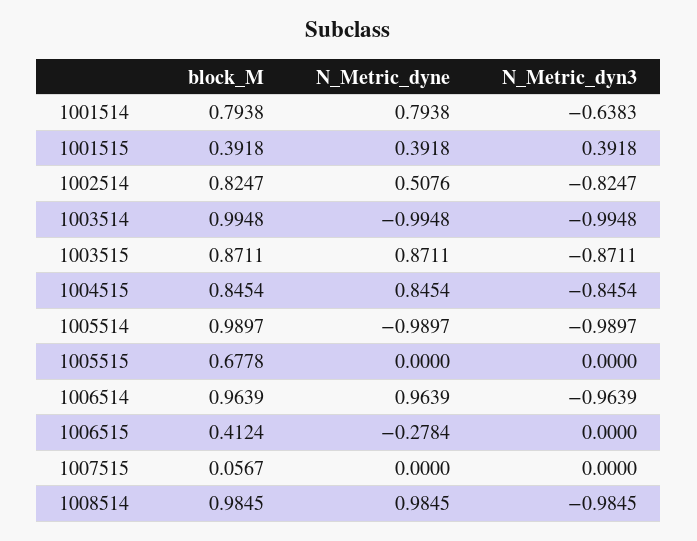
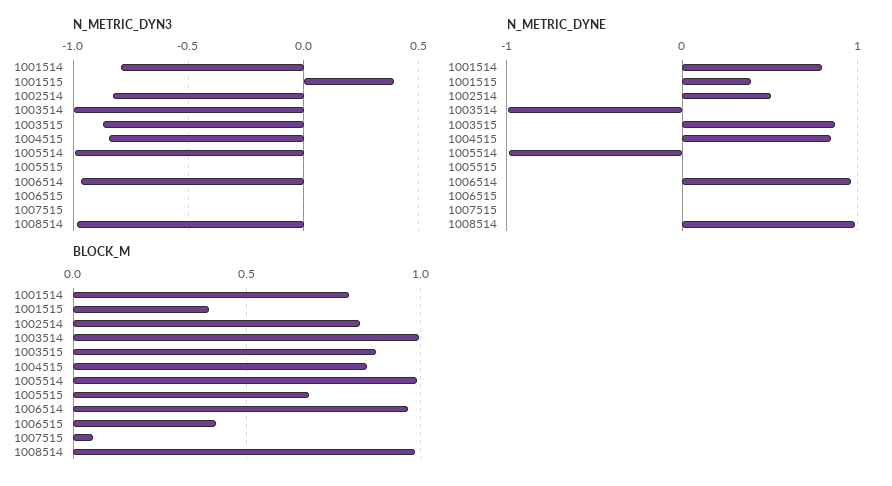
N_Metric_dyn3, 1001514: -0.6383 -> -0.8
N_Metric_dyne, 1006515: -0.2784 -> 0

